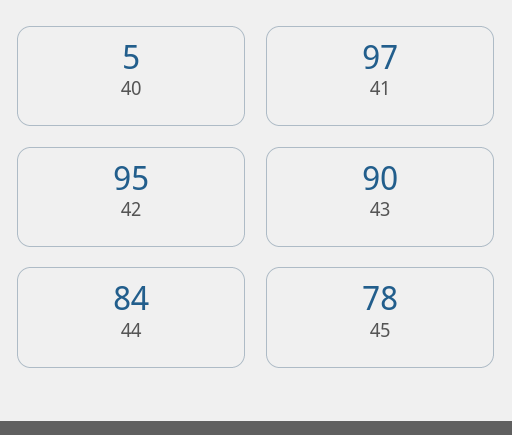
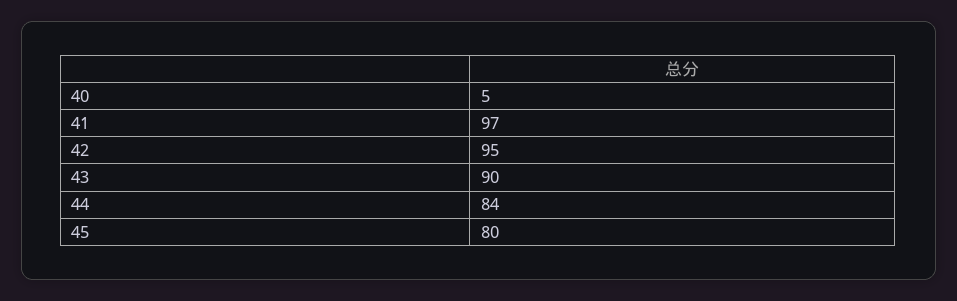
45: 78 -> 80

